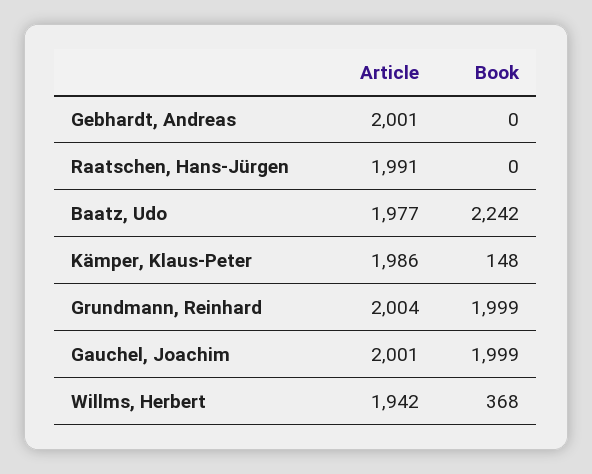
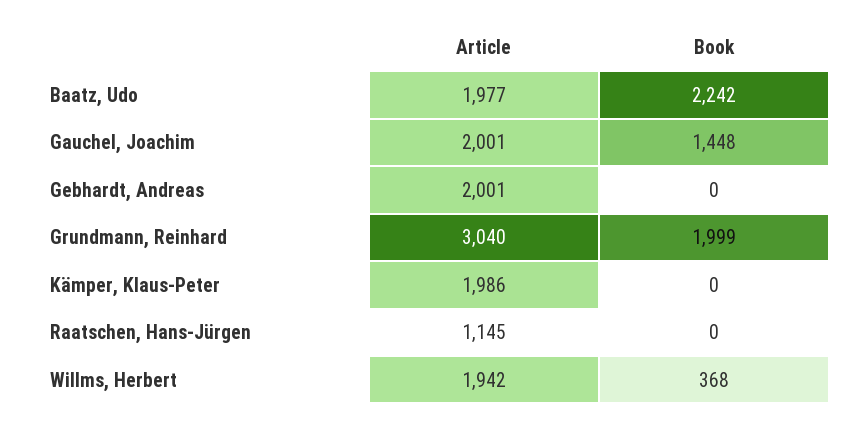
Article, Raatschen, Hans-Jürgen: 1991 -> 1145
Book, Kämper, Klaus-Peter: 148 -> 0
Article, Grundmann, Reinhard: 2004 -> 3040
Book, Gauchel, Joachim: 1999 -> 1448

